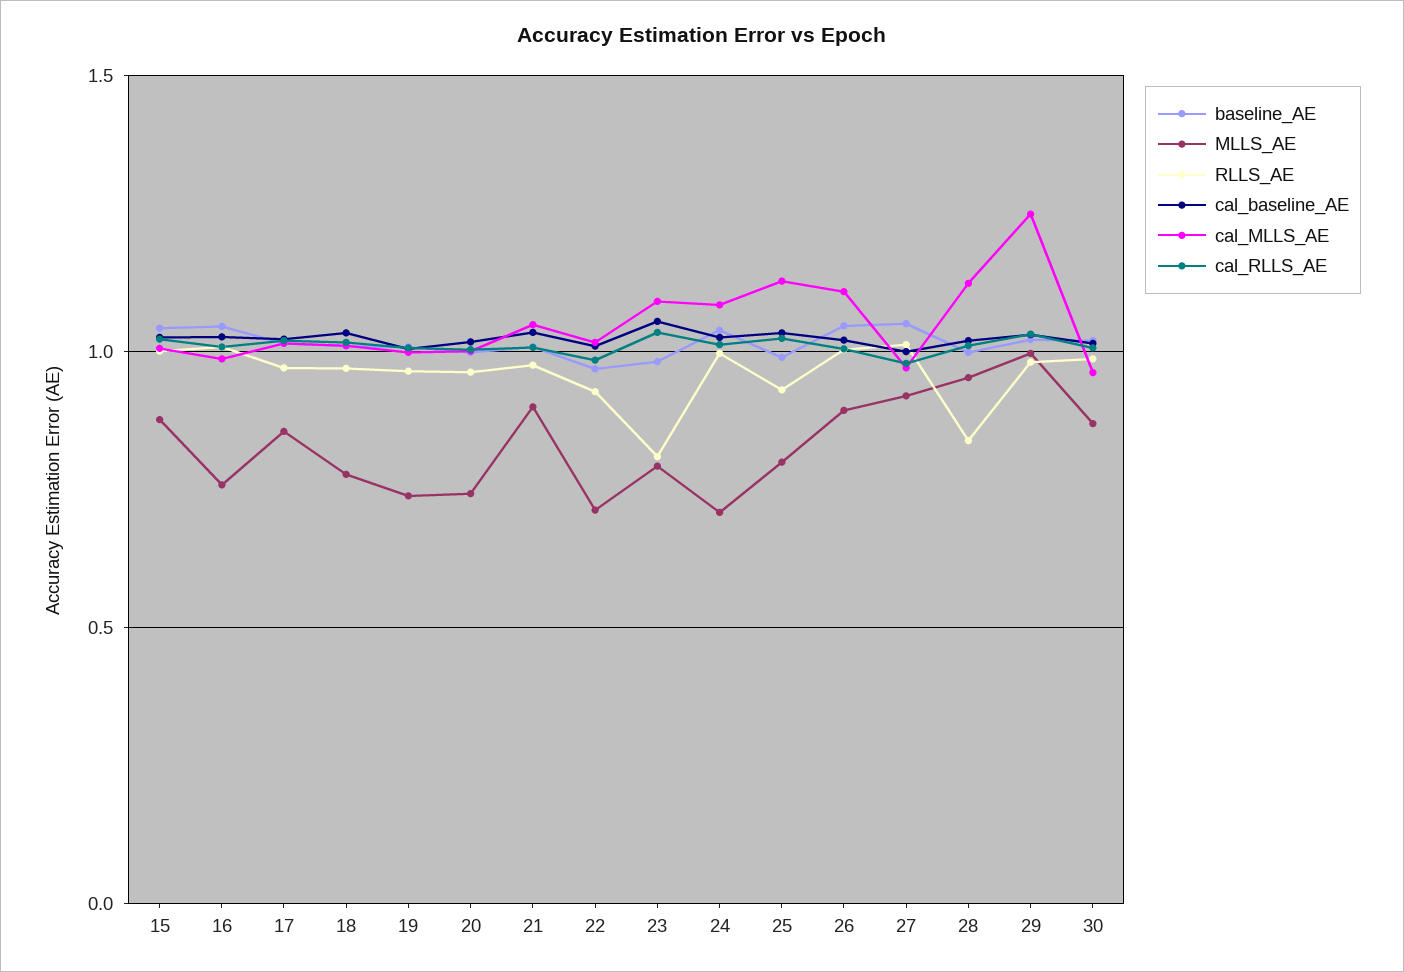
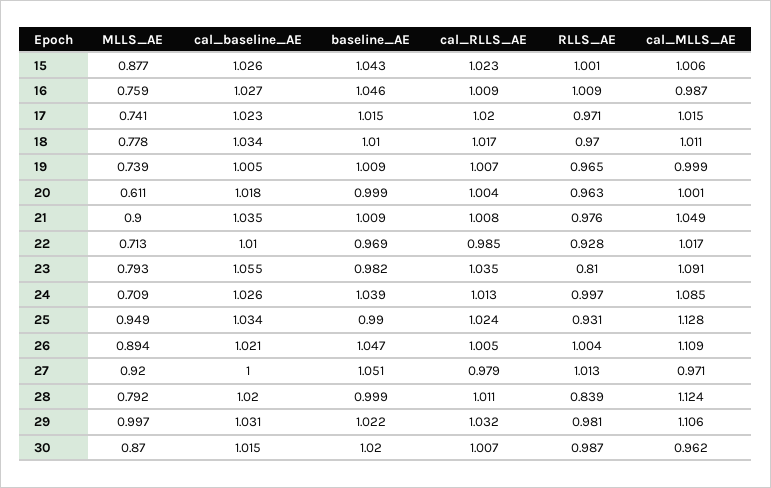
MLLS_AE, 17: 0.85 -> 0.741
MLLS_AE, 20: 0.75 -> 0.611
MLLS_AE, 25: 0.8 -> 0.949
MLLS_AE, 28: 0.95 -> 0.792
cal_MLLS_AE, 29: 1.25 -> 1.106

